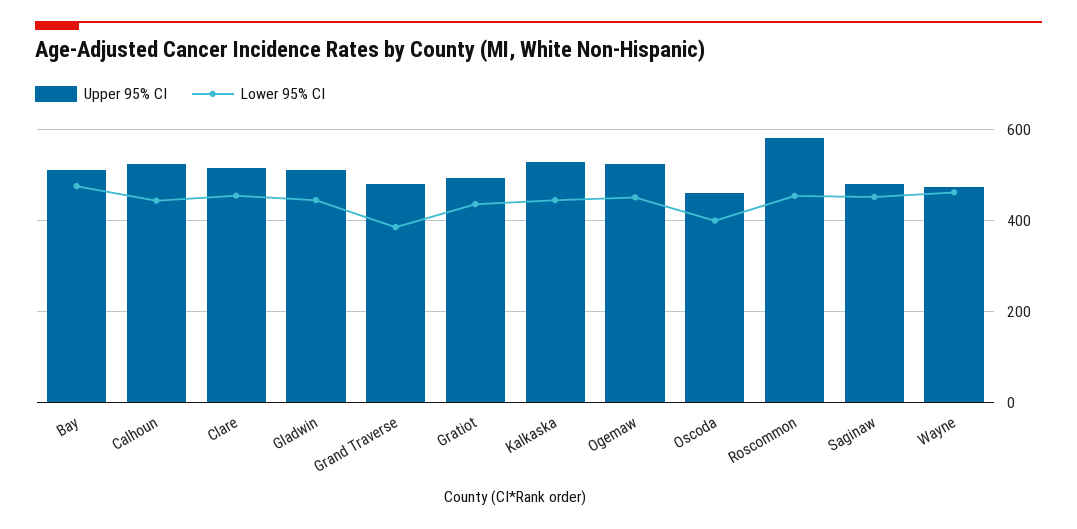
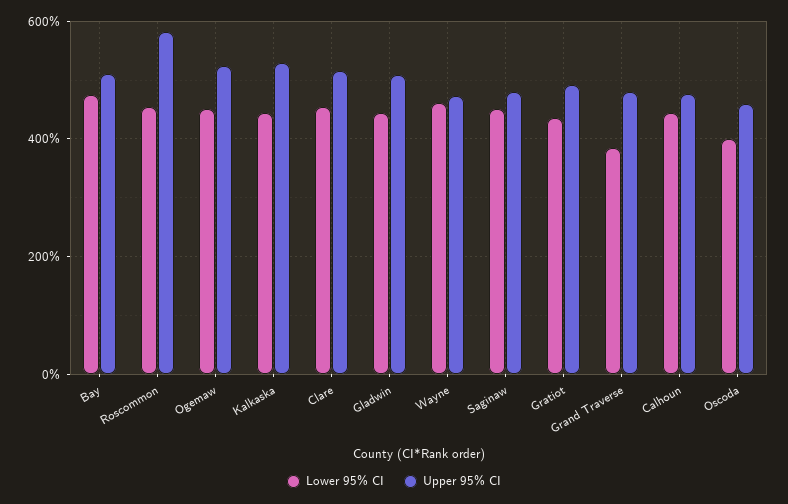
Upper 95% CI, Calhoun: 520 -> 480

